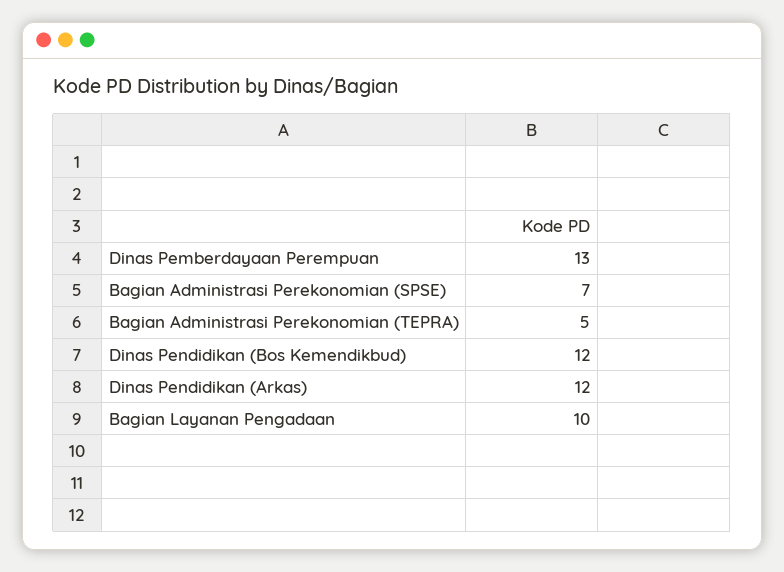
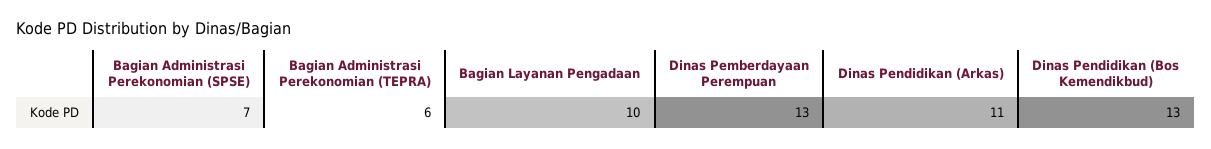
Bagian Administrasi Perekonomian (TEPRA): 5 -> 6
Dinas Pendidikan (Bos Kemendikbud): 12 -> 13
Dinas Pendidikan (Arkas): 12 -> 11

